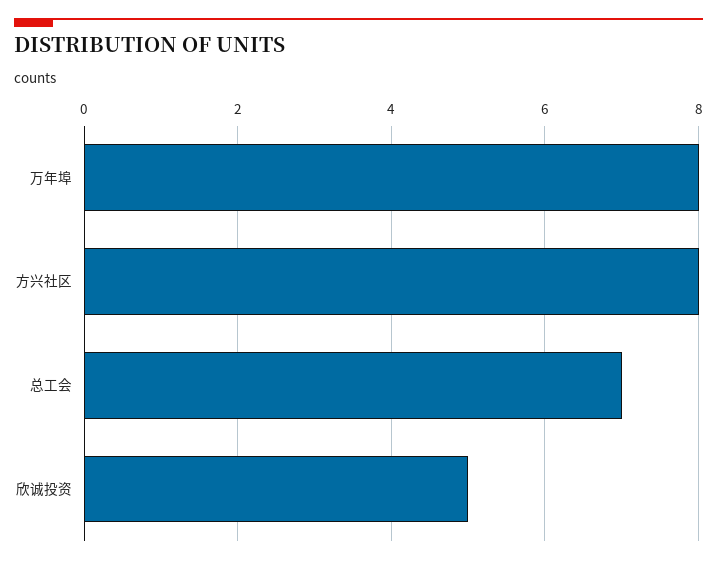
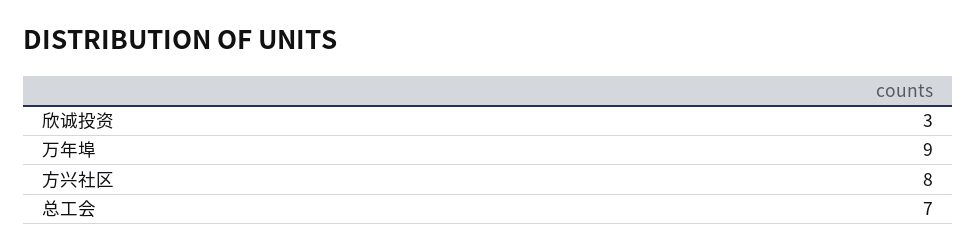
万年埠: 8 -> 9
欣诚投资: 5 -> 3

